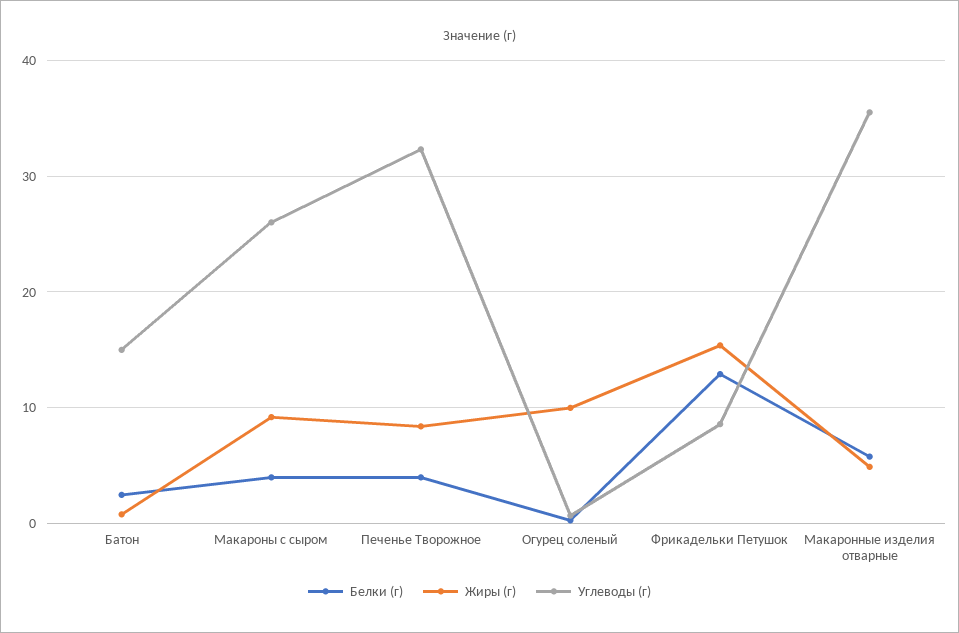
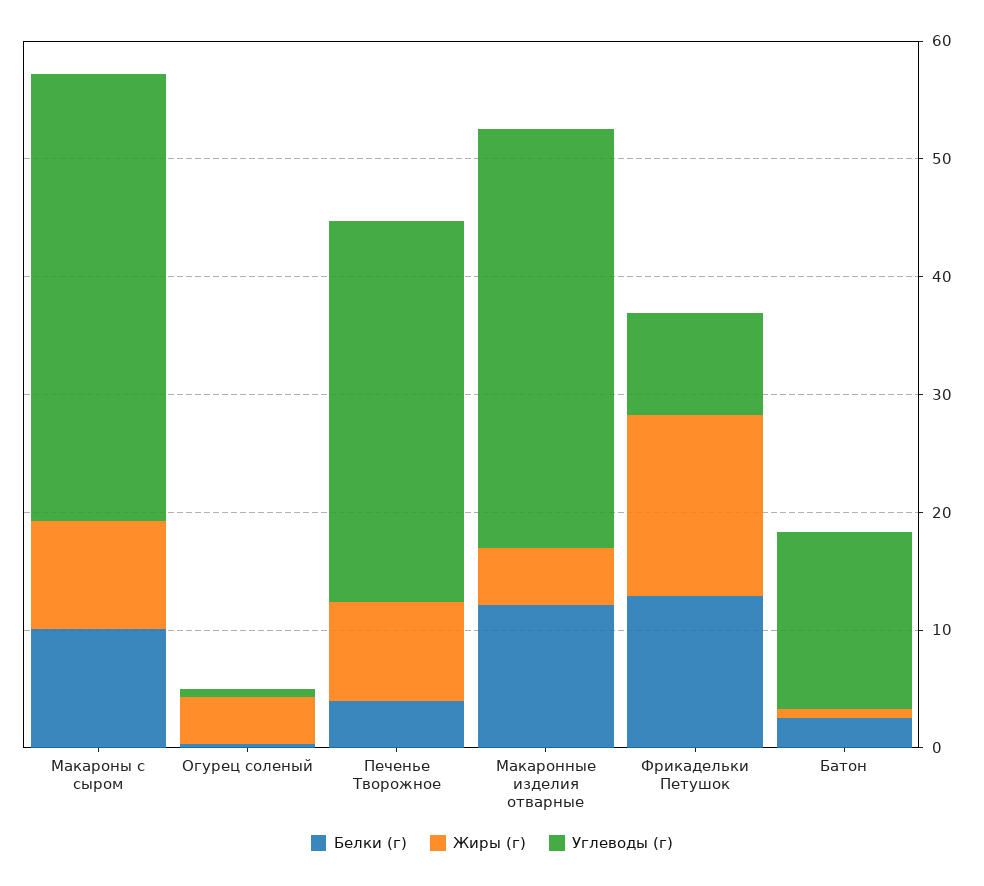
Белки (г), Макароны с сыром: 4 -> 10
Углеводы (г), Макароны с сыром: 26 -> 38
Жиры (г), Огурец соленый: 10 -> 4
Белки (г), Макаронные изделия отварные: 6 -> 12

